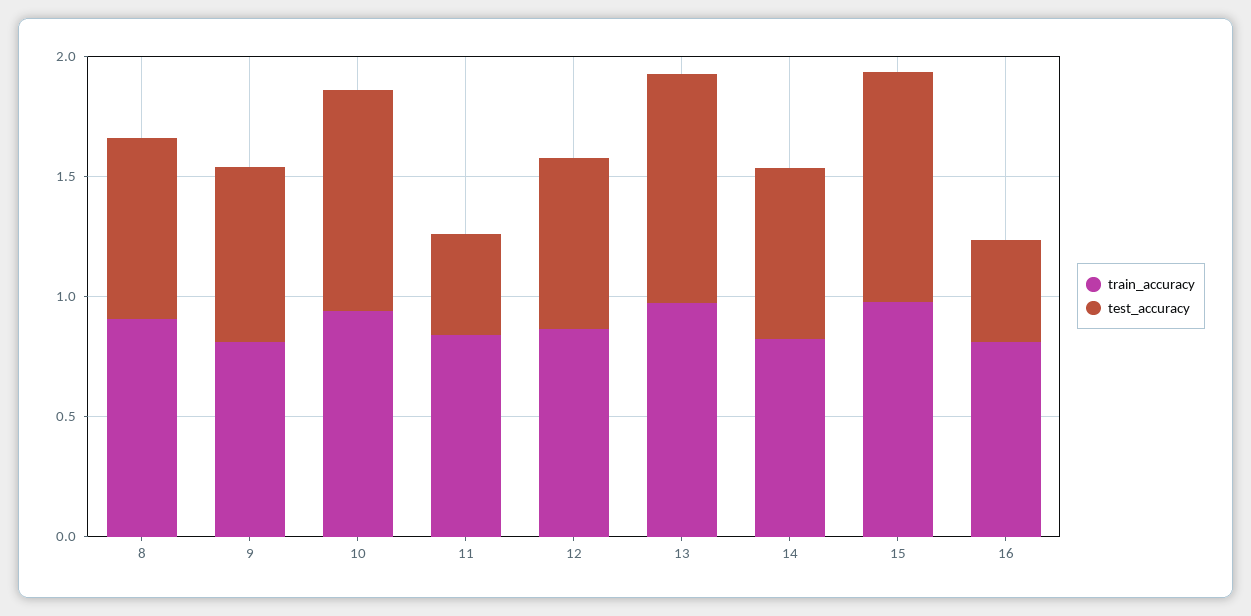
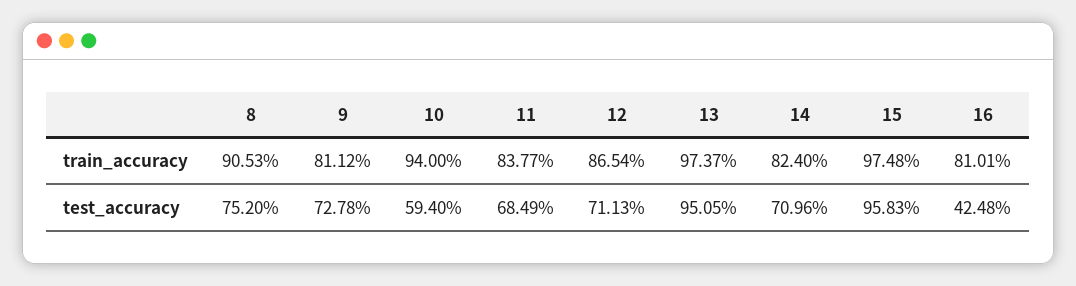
test_accuracy, 10: 0.9 -> 0.594
test_accuracy, 11: 0.4 -> 0.6849

